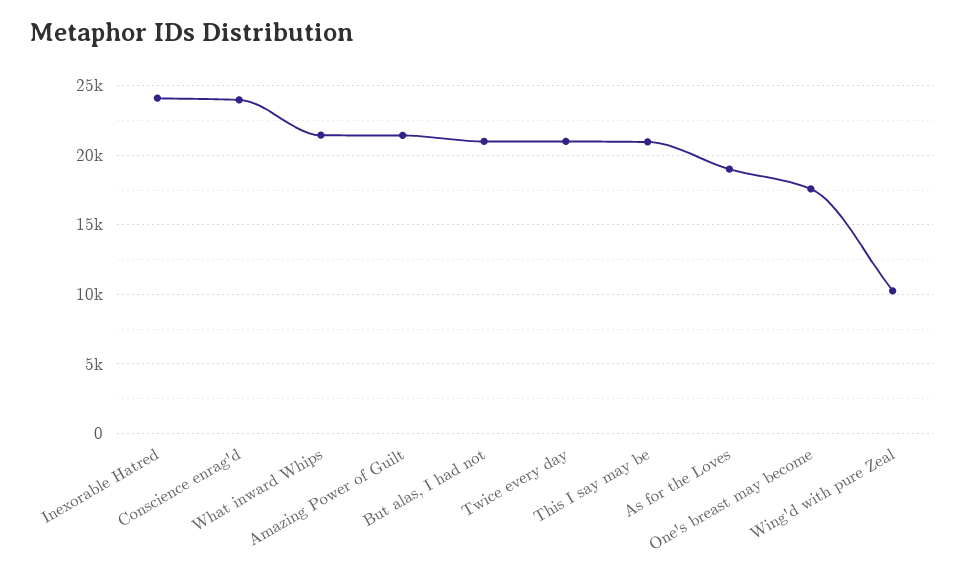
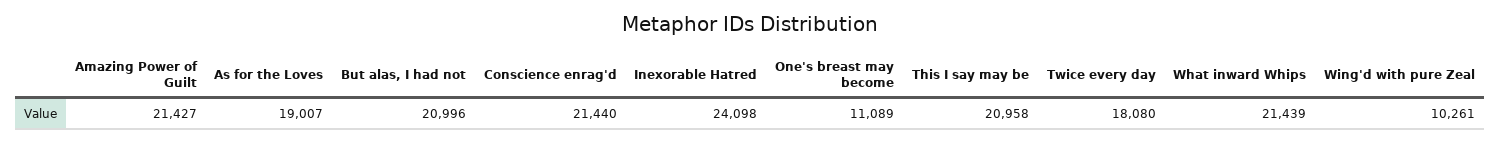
Conscience enrag'd: 24000 -> 21440
Twice every day: 21000 -> 18080
One's breast may become: 17500 -> 11089

